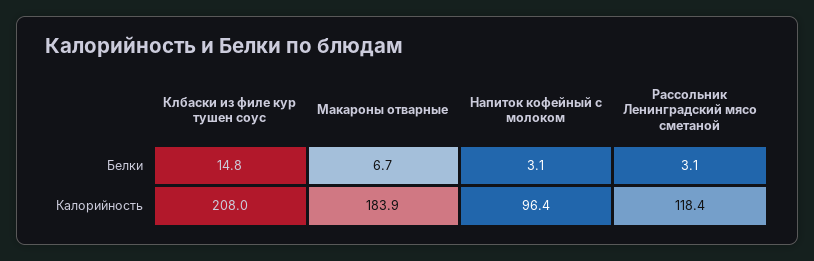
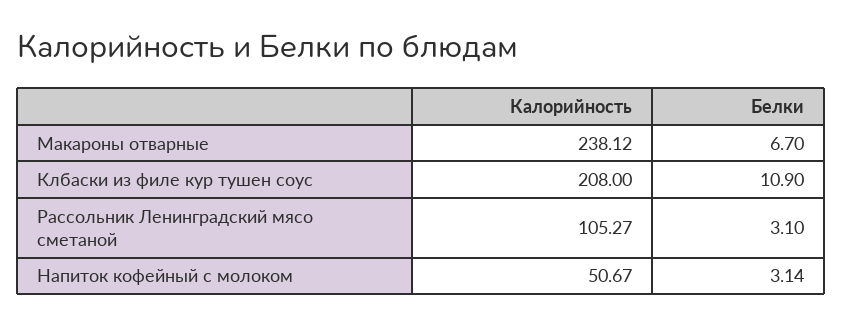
Клбаски из филе кур тушен соус, Белки: 14.8 -> 10.9
Макароны отварные, Калорийность: 183.9 -> 238.12
Напиток кофейный с молоком, Калорийность: 96.4 -> 50.67
Рассольник Ленинградский мясо сметаной, Калорийность: 118.4 -> 105.27

